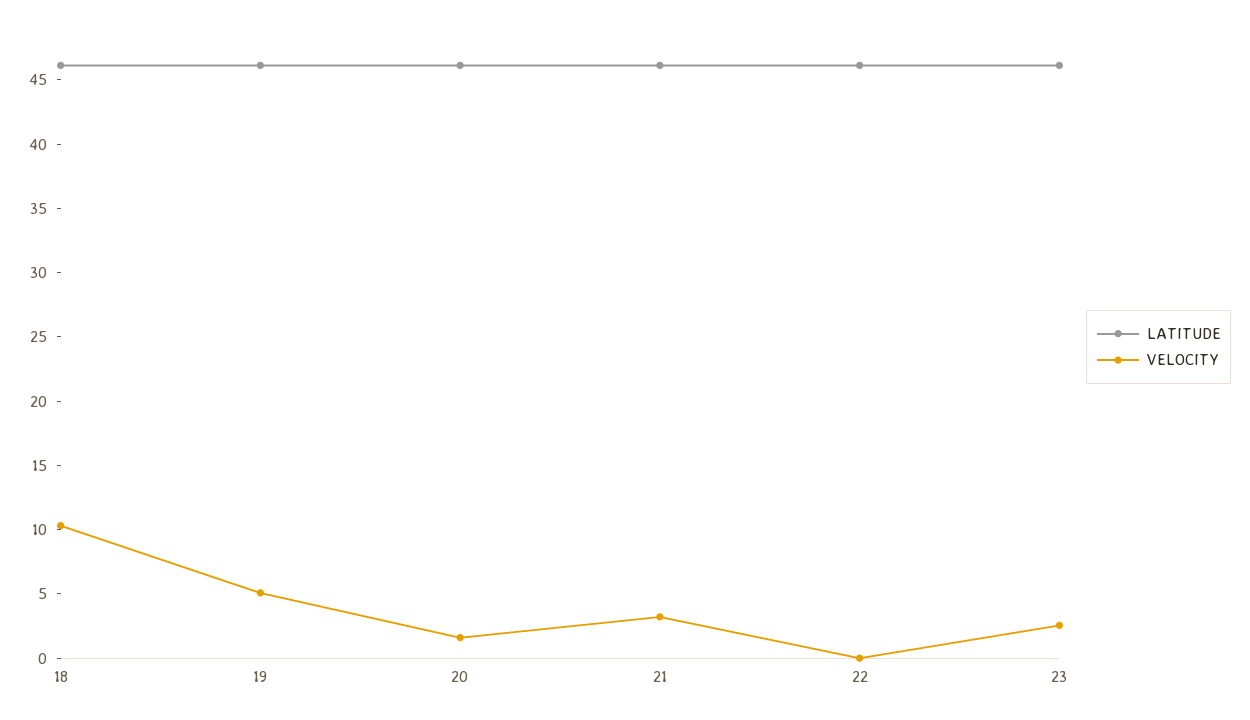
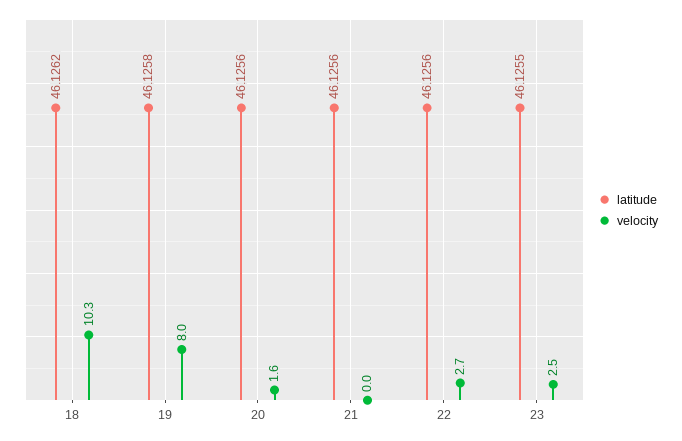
VELOCITY, 19: 5 -> 8
VELOCITY, 21: 3 -> 0
VELOCITY, 22: 0 -> 2.7

